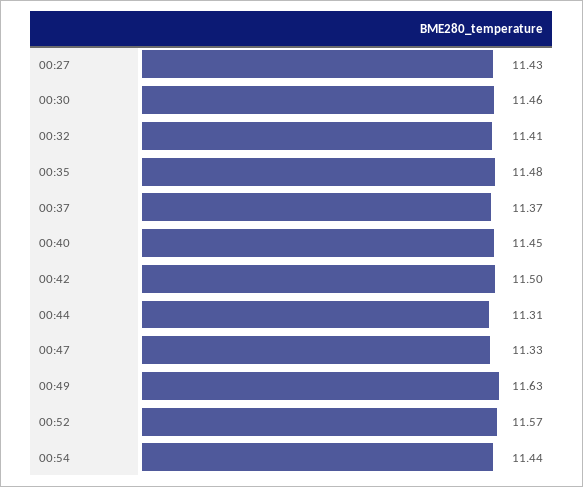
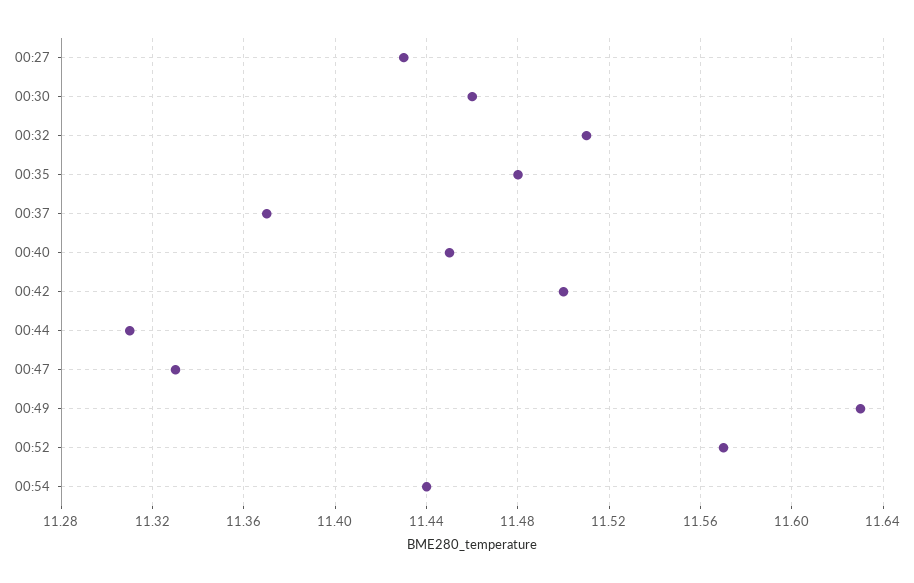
00:32: 11.41 -> 11.51

